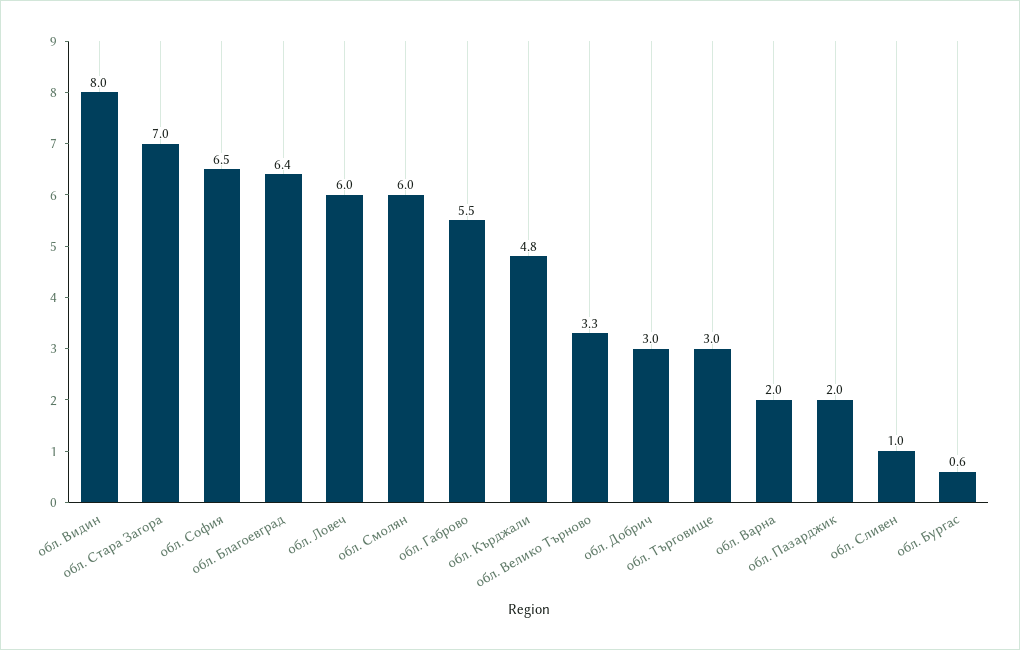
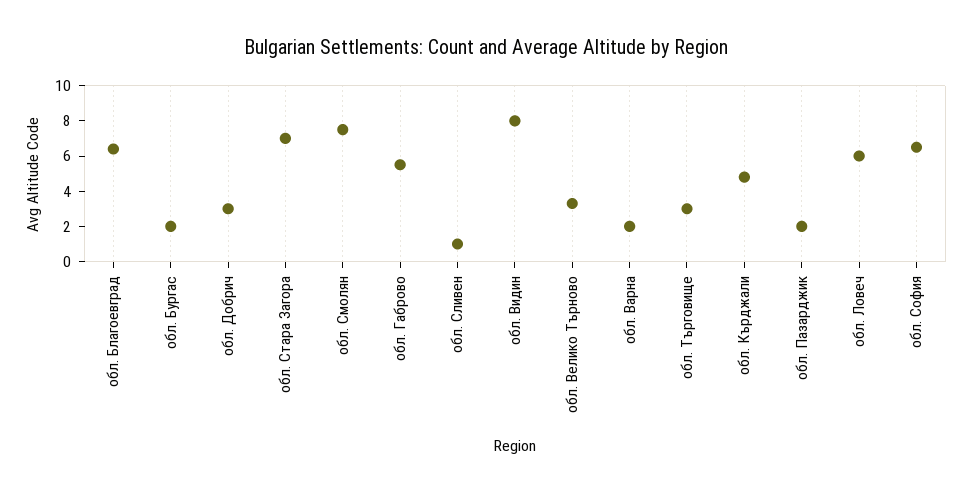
обл. Смолян: 6 -> 7.5
обл. Бургас: 0.6 -> 2

